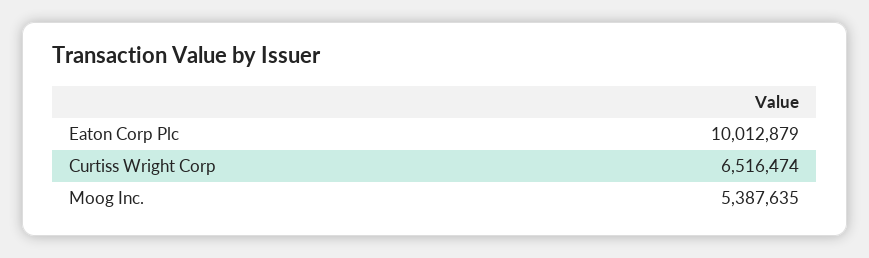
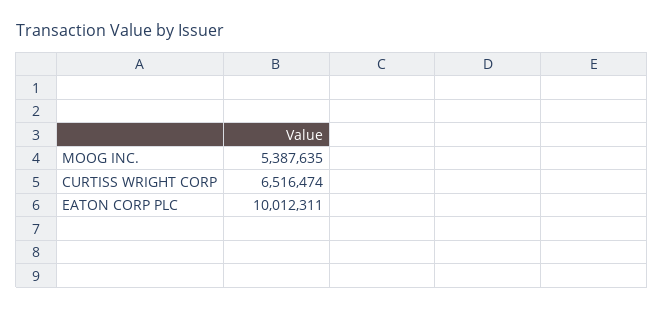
Eaton Corp Plc: 10012879 -> 10012311

